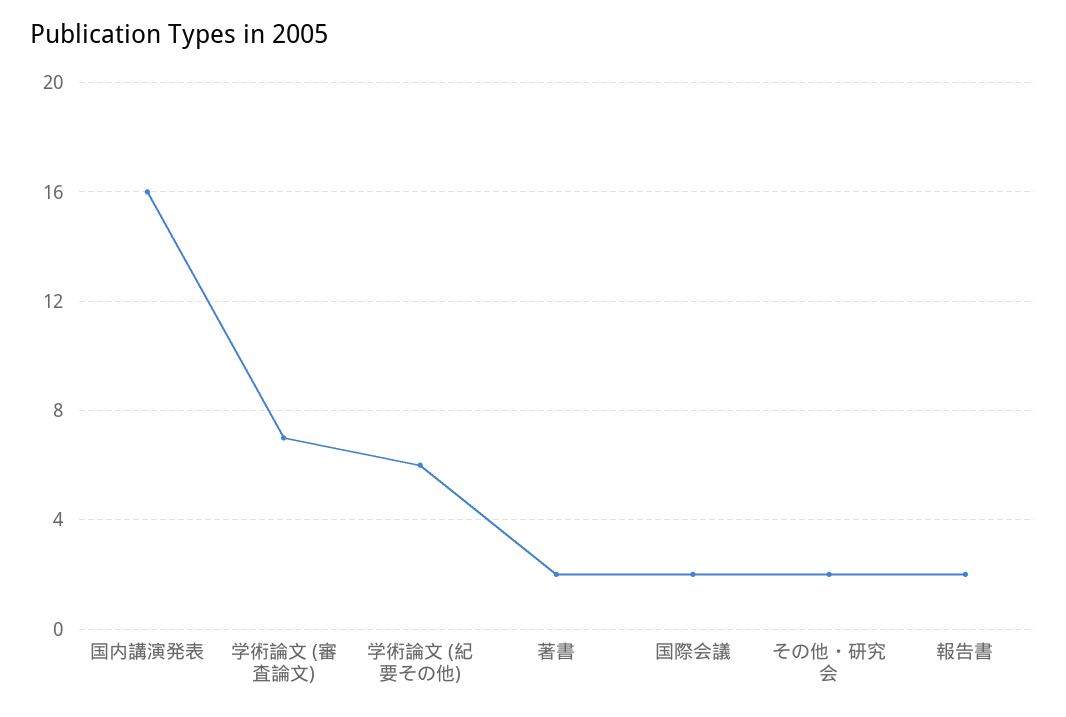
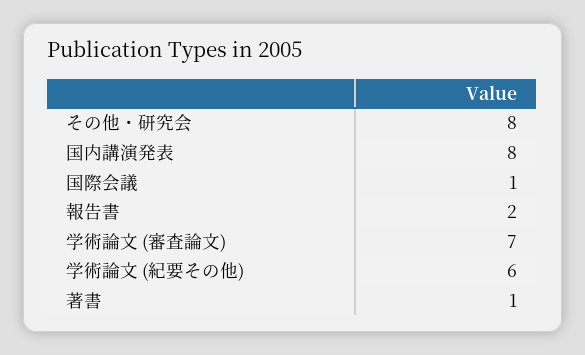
国内講演発表: 16 -> 8
著書: 2 -> 1
国際会議: 2 -> 1
その他・研究会: 2 -> 8

